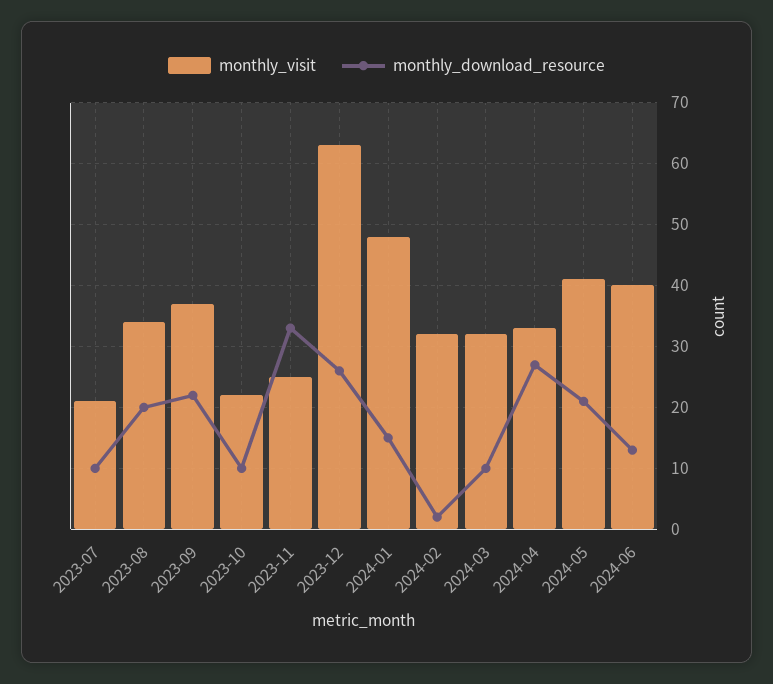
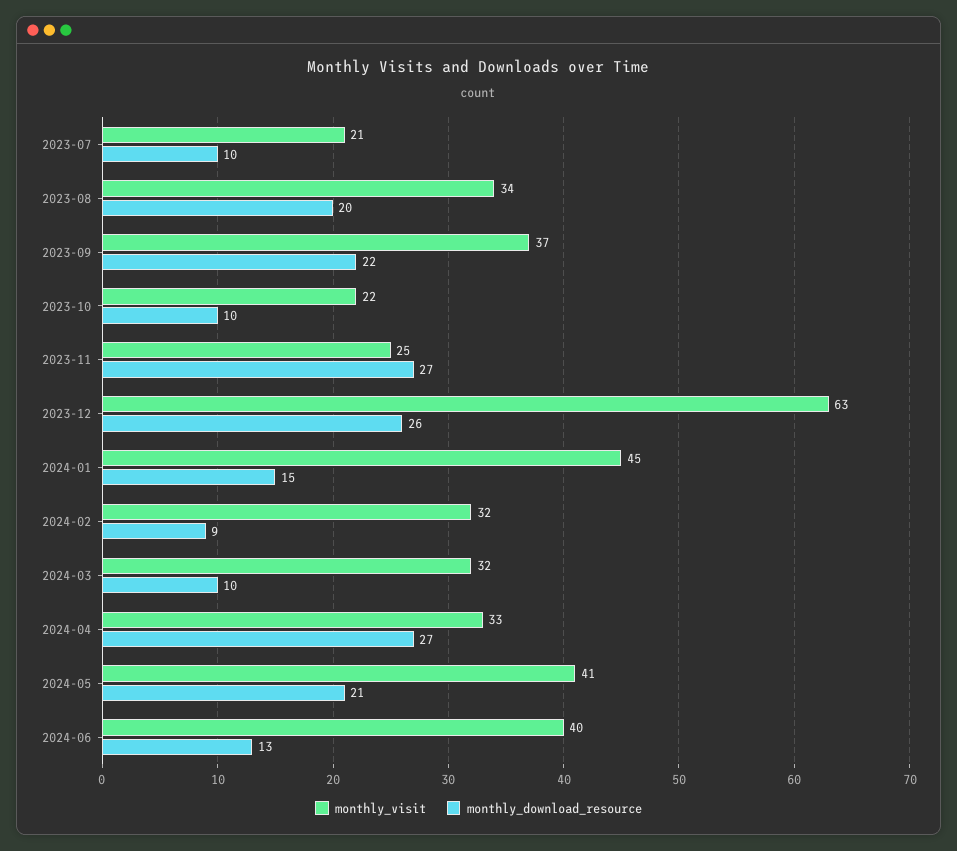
monthly_download_resource, 2023-11: 33 -> 27
monthly_visit, 2024-01: 48 -> 45
monthly_download_resource, 2024-02: 2 -> 9

